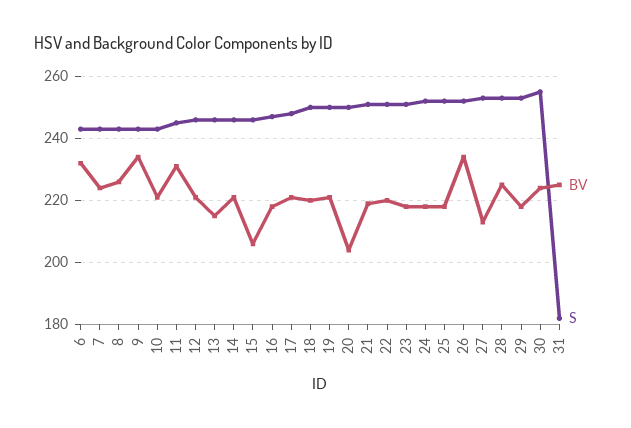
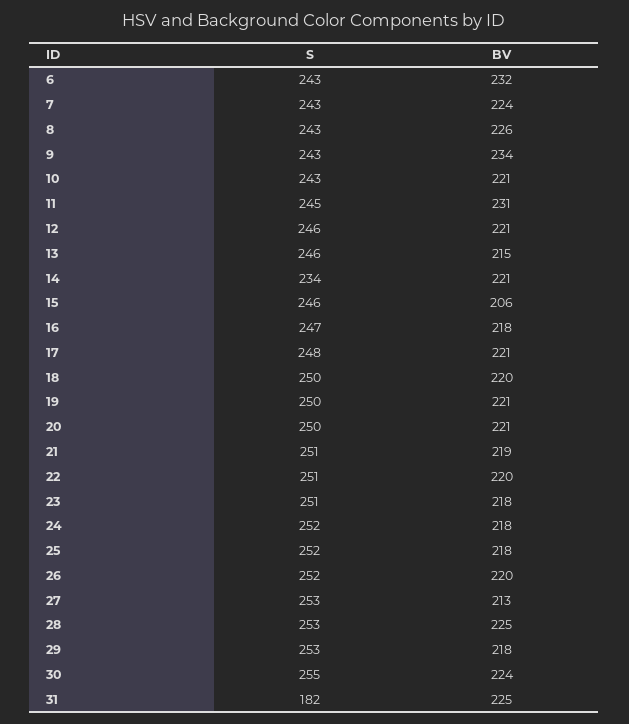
S, 14: 245 -> 234
BV, 20: 205 -> 221
BV, 26: 235 -> 220

